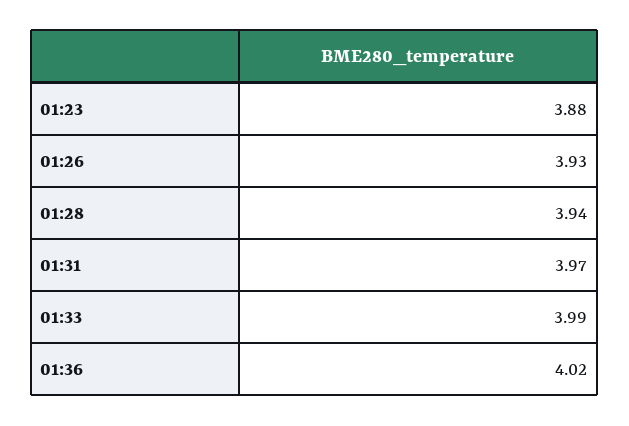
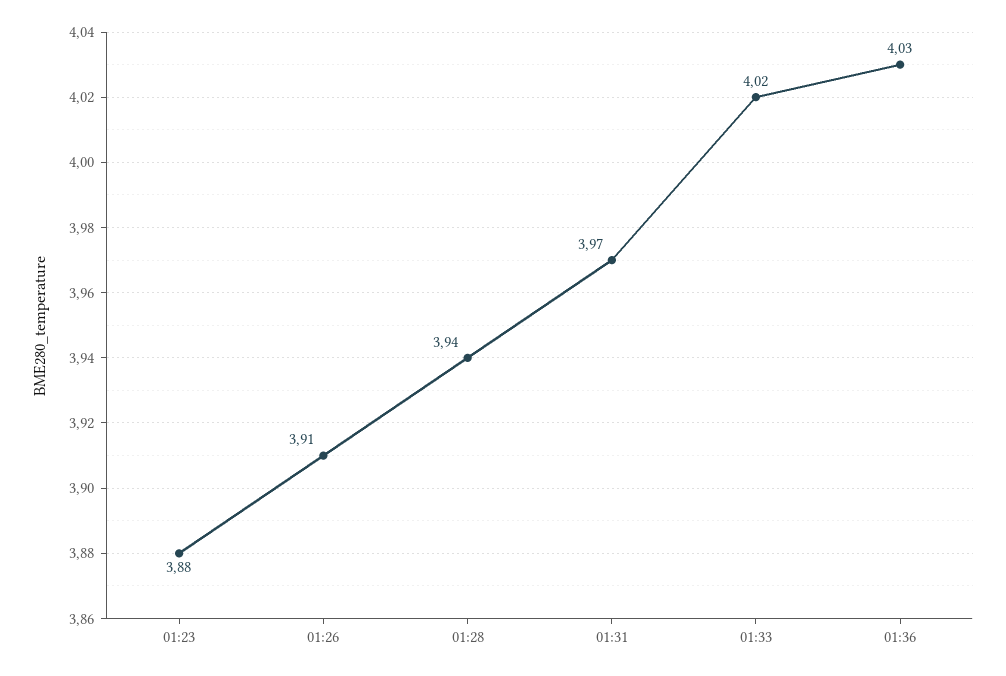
01:26: 3.93 -> 3.91
01:33: 3.99 -> 4.02
01:36: 4.02 -> 4.03

